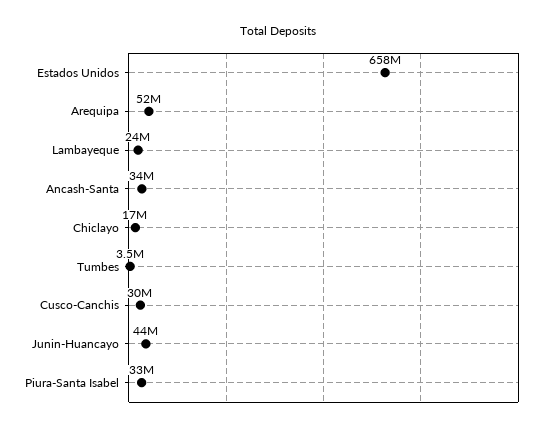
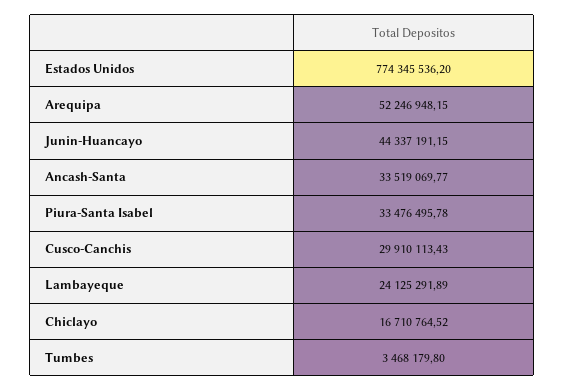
Estados Unidos: 658000000 -> 774345536.2

